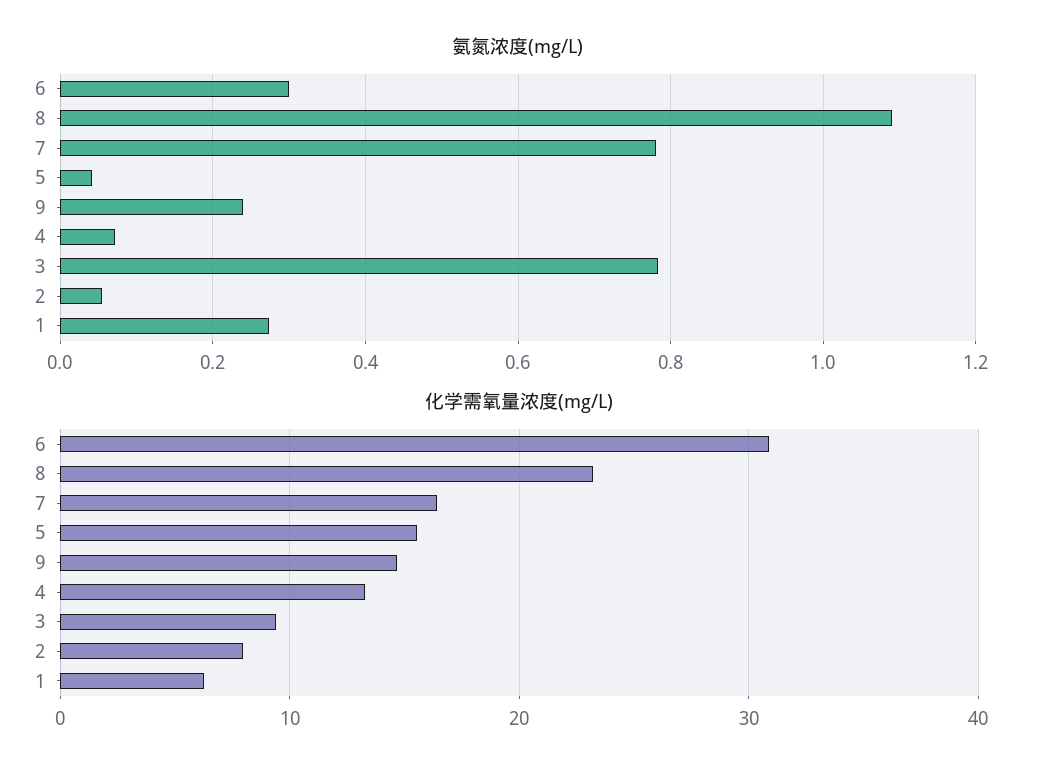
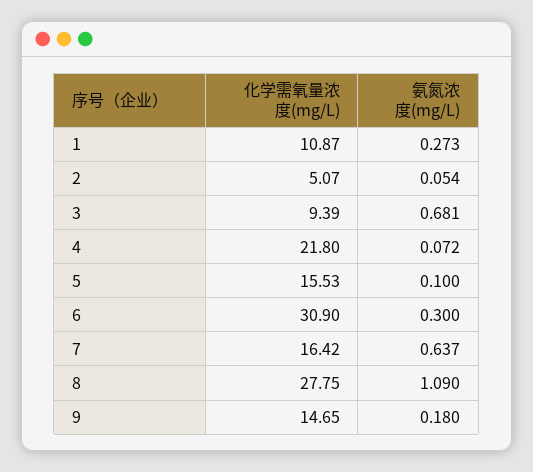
氨氮浓度(mg/L), 7: 0.78 -> 0.637
氨氮浓度(mg/L), 5: 0.04 -> 0.1
氨氮浓度(mg/L), 9: 0.24 -> 0.18
氨氮浓度(mg/L), 3: 0.78 -> 0.681
化学需氧量浓度(mg/L), 8: 23 -> 27.75
化学需氧量浓度(mg/L), 4: 13 -> 21.8
化学需氧量浓度(mg/L), 2: 8 -> 5.07
化学需氧量浓度(mg/L), 1: 6 -> 10.87

